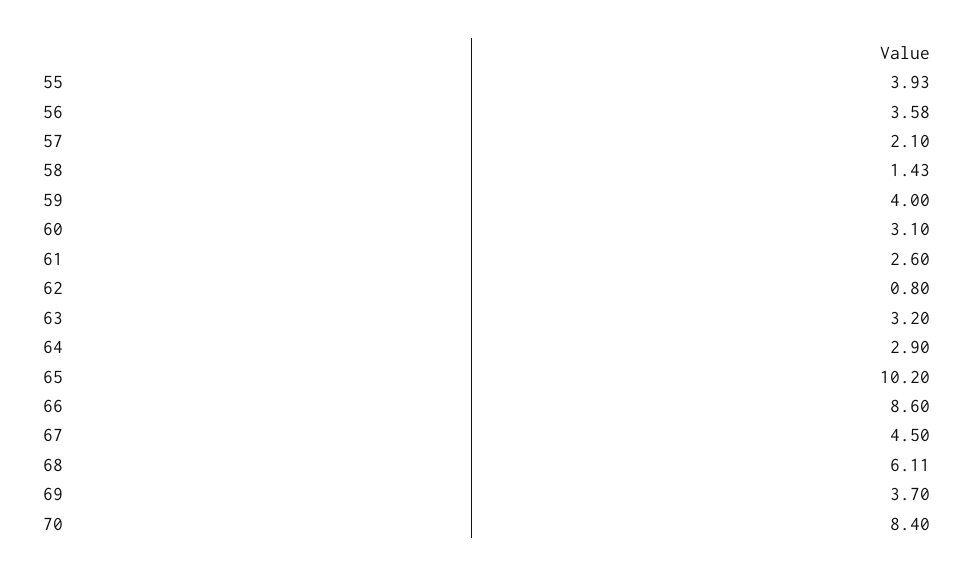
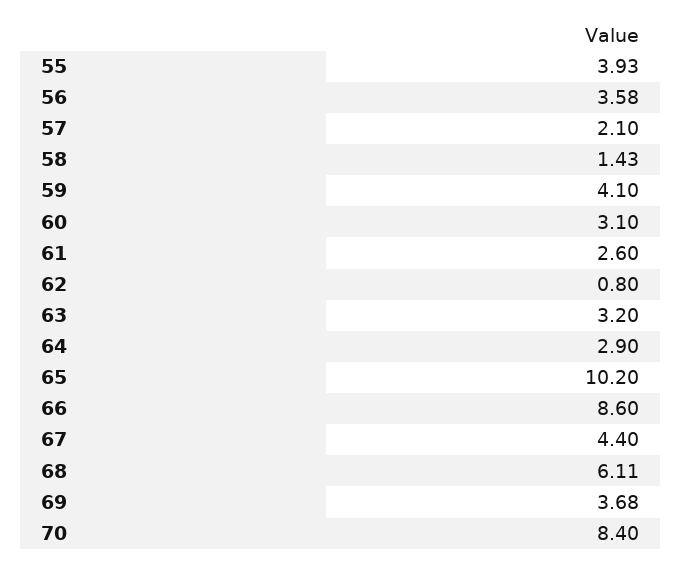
59: 4 -> 4.1
67: 4.5 -> 4.4
69: 3.7 -> 3.68

